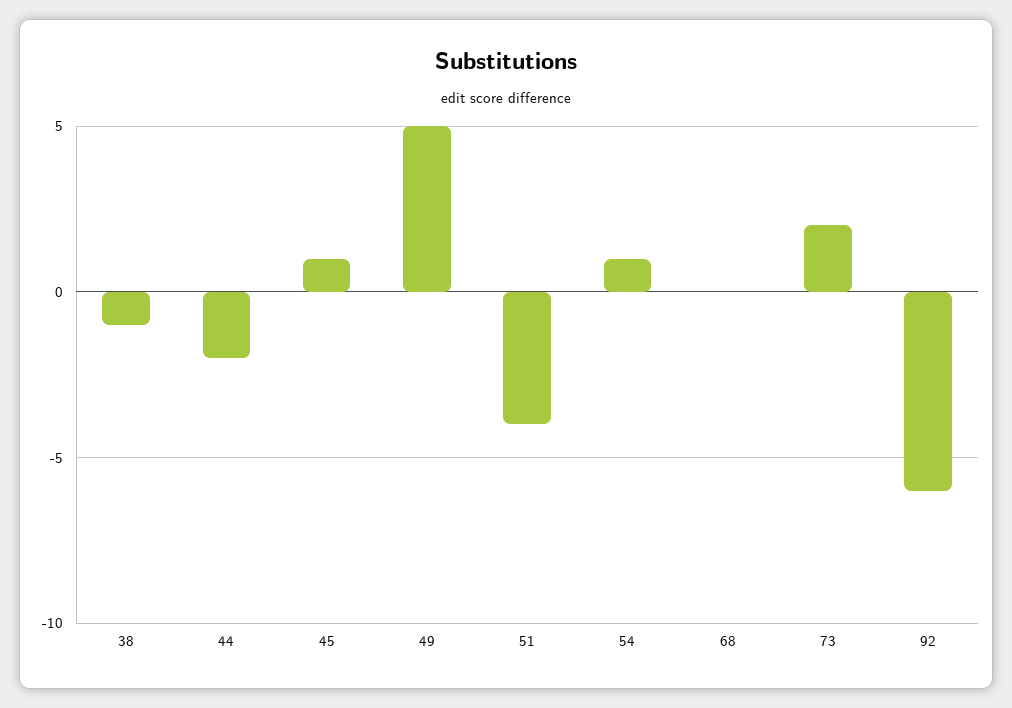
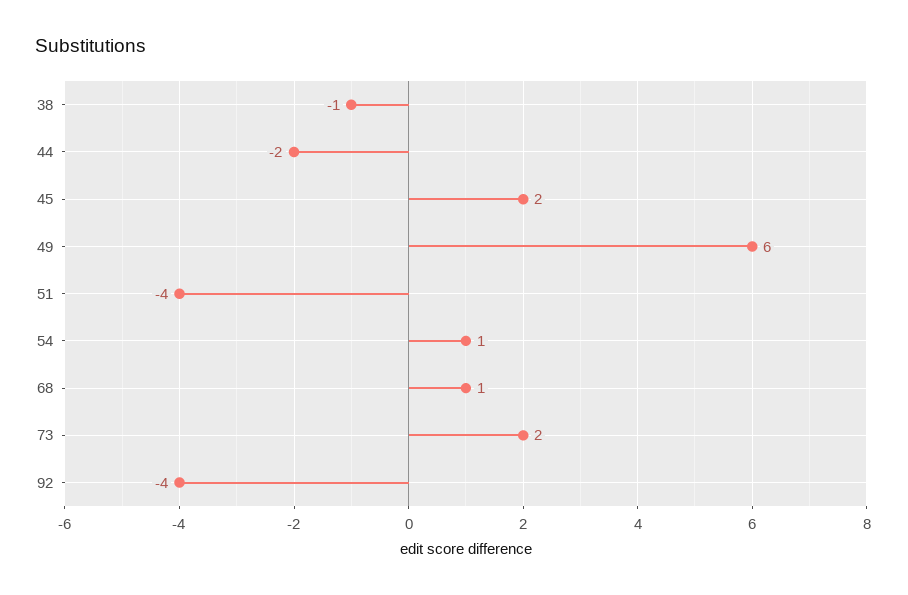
45: 1 -> 2
49: 5 -> 6
68: 0 -> 1
92: -6 -> -4

